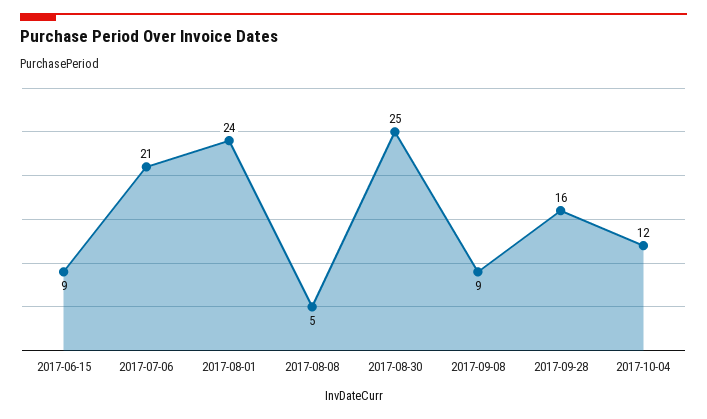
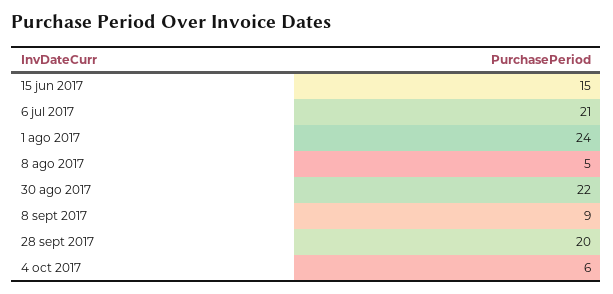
2017-06-15: 9 -> 15
2017-08-30: 25 -> 22
2017-09-28: 16 -> 20
2017-10-04: 12 -> 6

